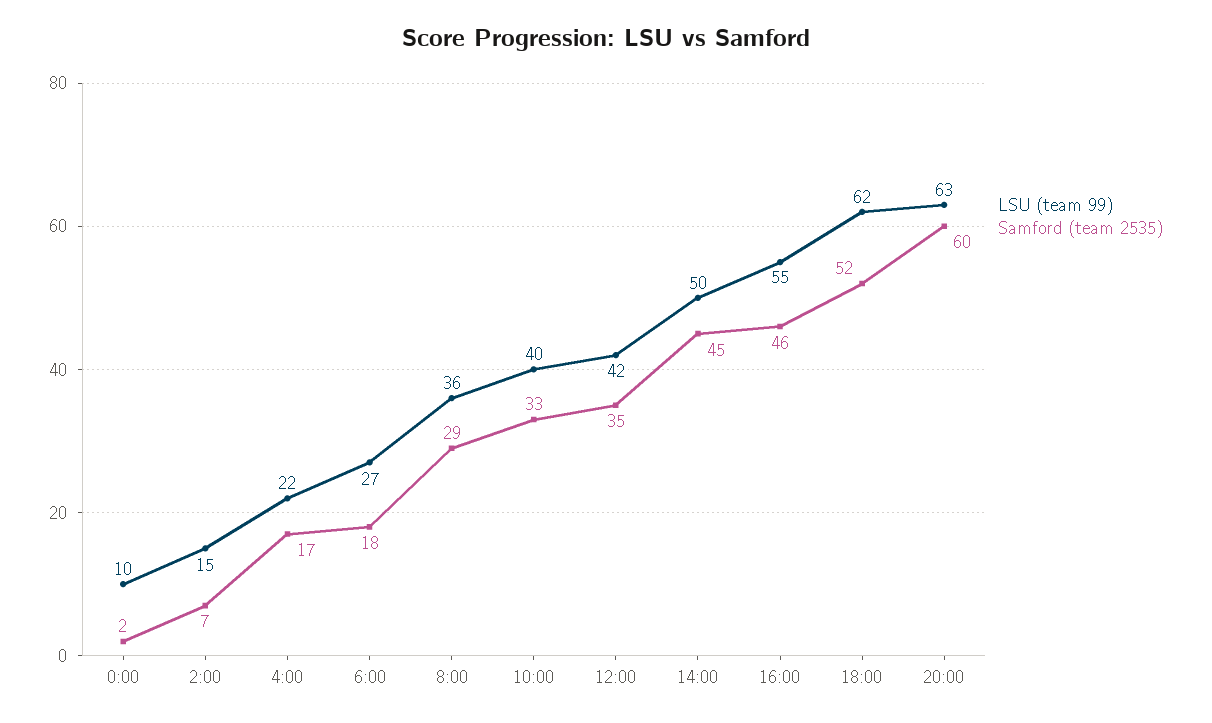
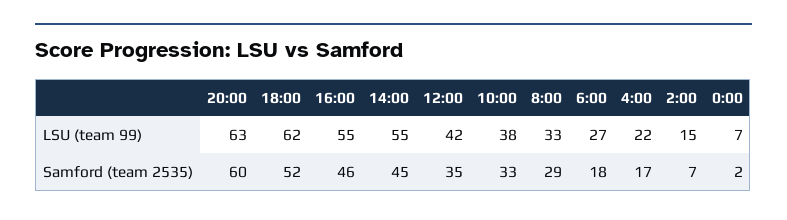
LSU (team 99), 0:00: 10 -> 7
LSU (team 99), 8:00: 36 -> 33
LSU (team 99), 10:00: 40 -> 38
LSU (team 99), 14:00: 50 -> 55

